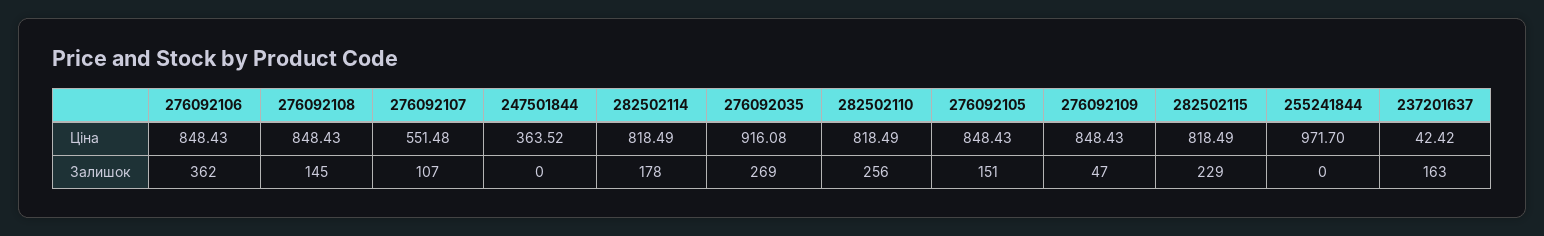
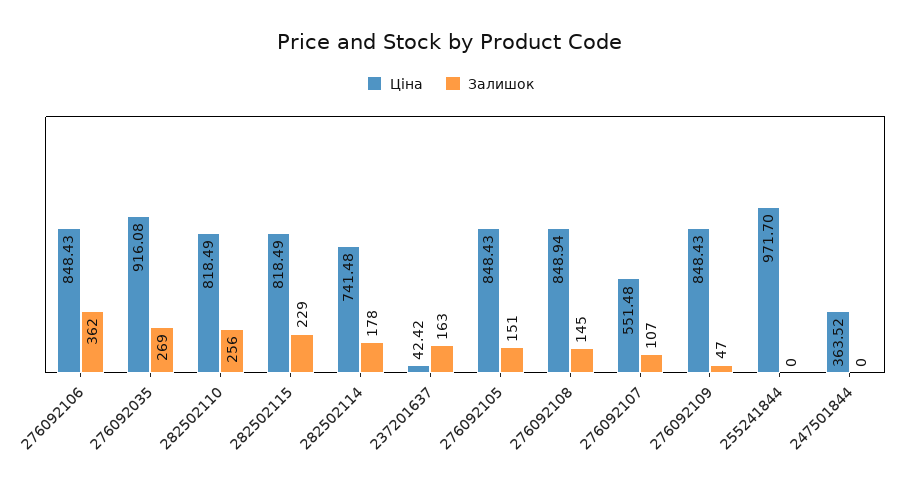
Ціна, 276092108: 848.43 -> 848.94
Ціна, 282502114: 818.49 -> 741.48

